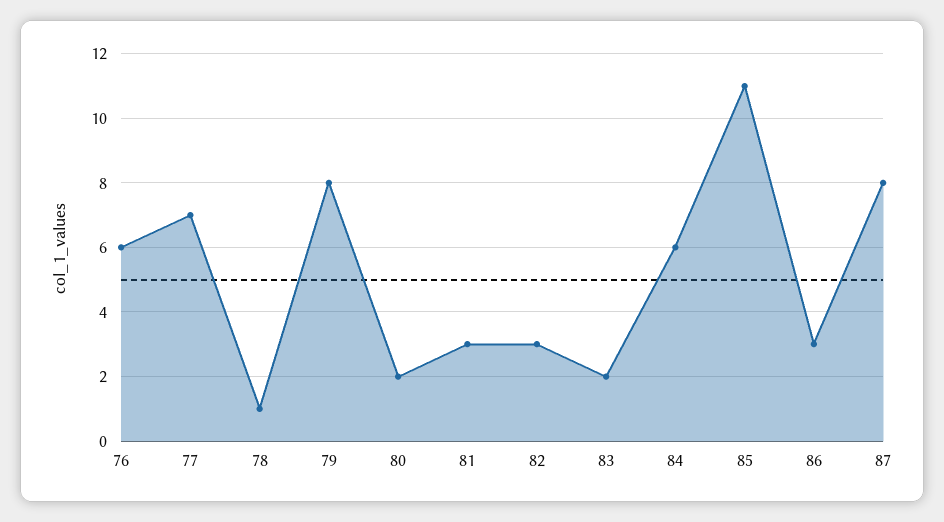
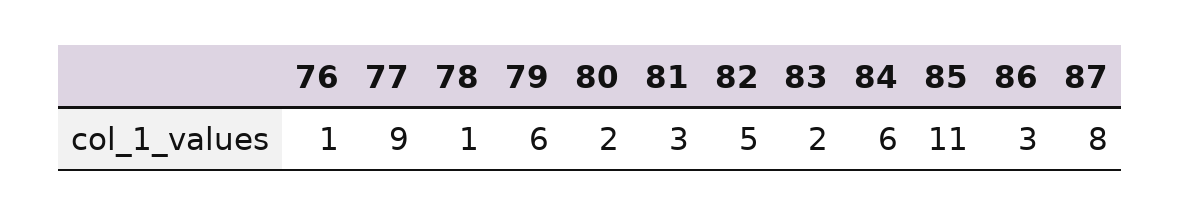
76: 6 -> 1
77: 7 -> 9
79: 8 -> 6
82: 3 -> 5

